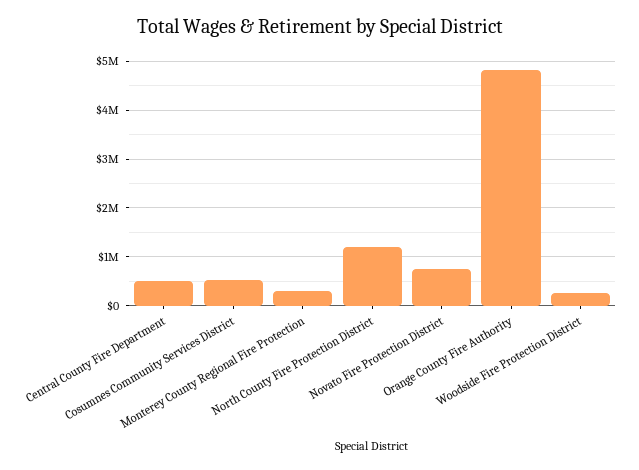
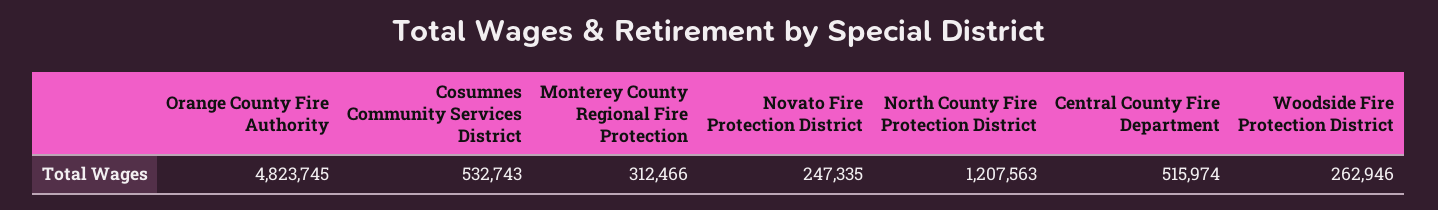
Novato Fire Protection District: 800000 -> 247335

